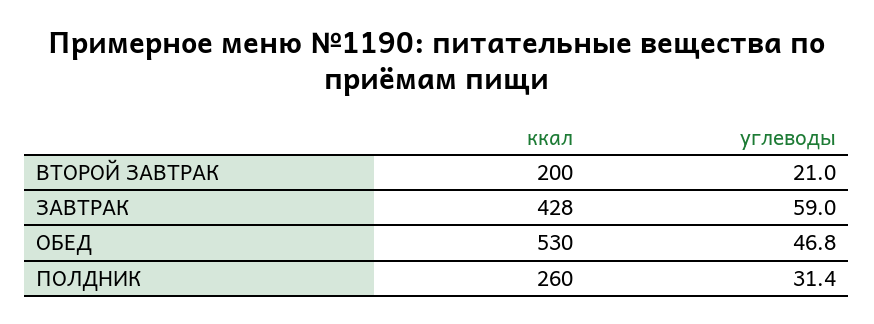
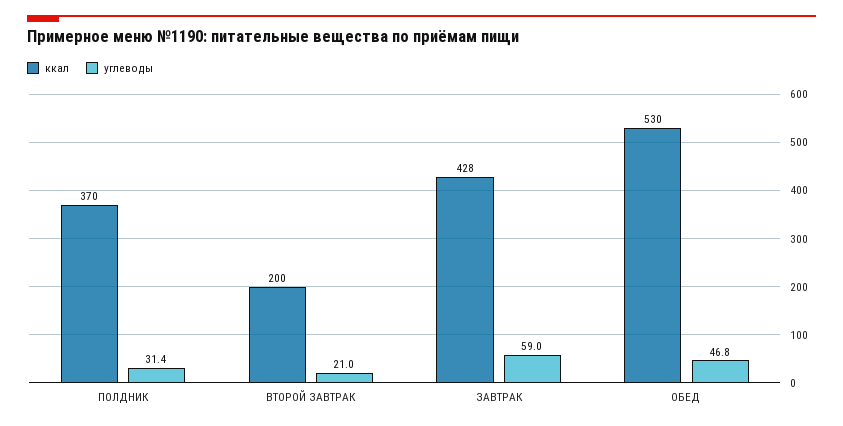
ккал, ПОЛДНИК: 260 -> 370

